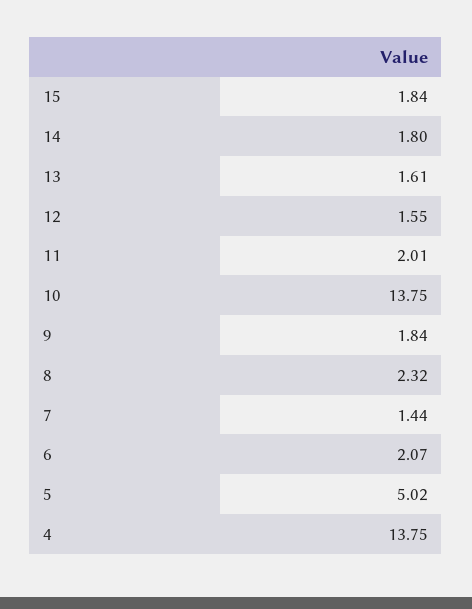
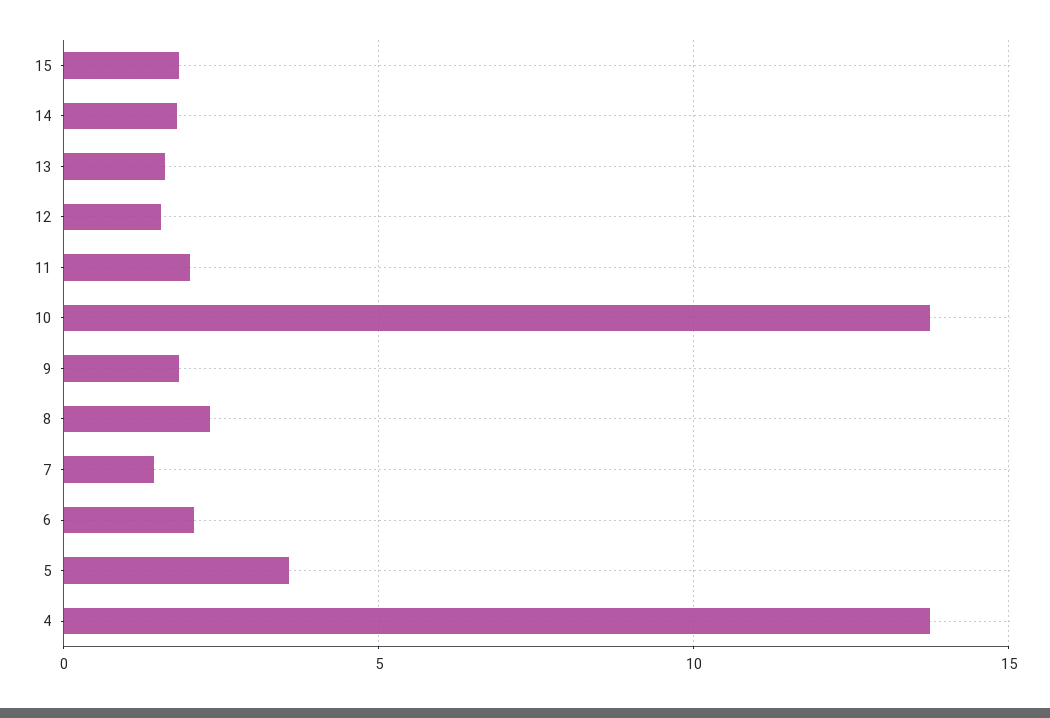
5: 5.02 -> 3.5

